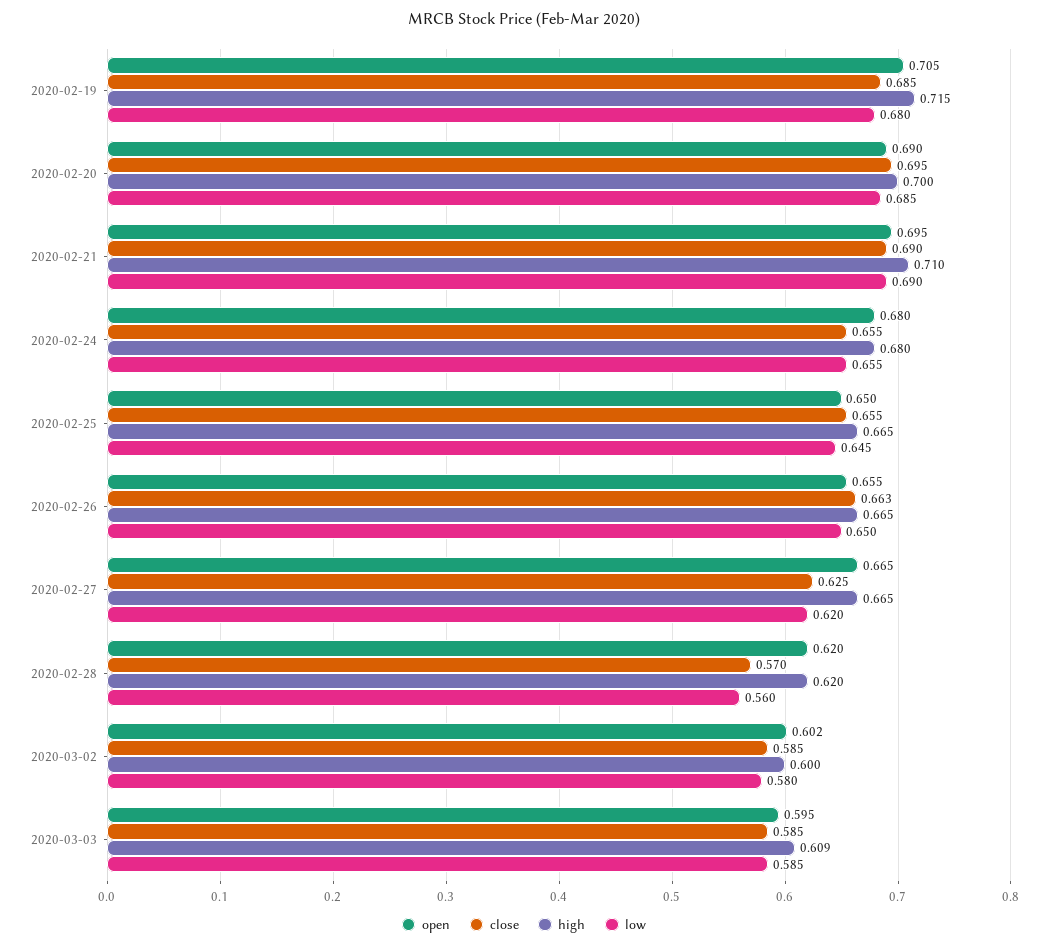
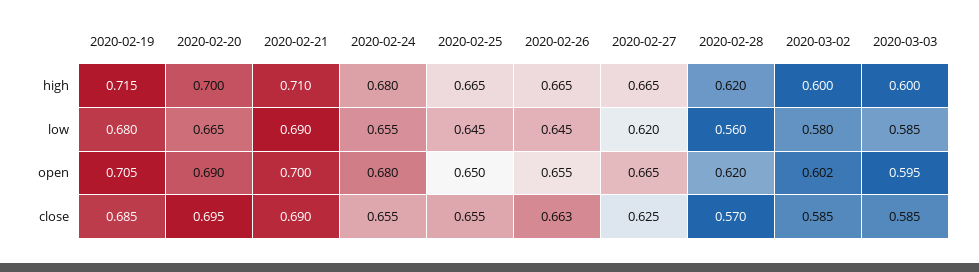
low, 2020-02-20: 0.685 -> 0.665
open, 2020-02-21: 0.695 -> 0.7
low, 2020-02-26: 0.65 -> 0.645
high, 2020-03-03: 0.609 -> 0.6

